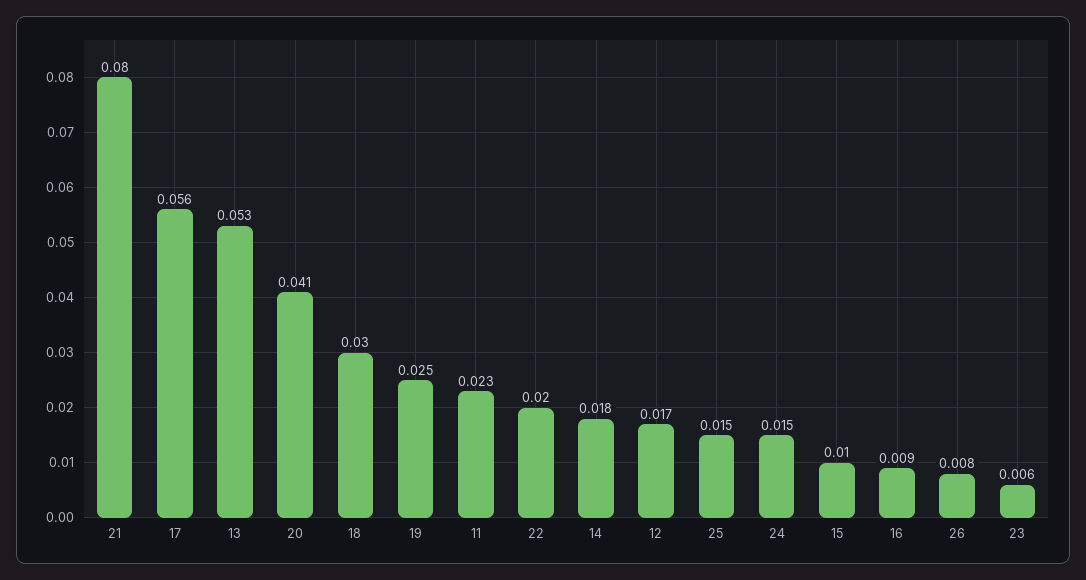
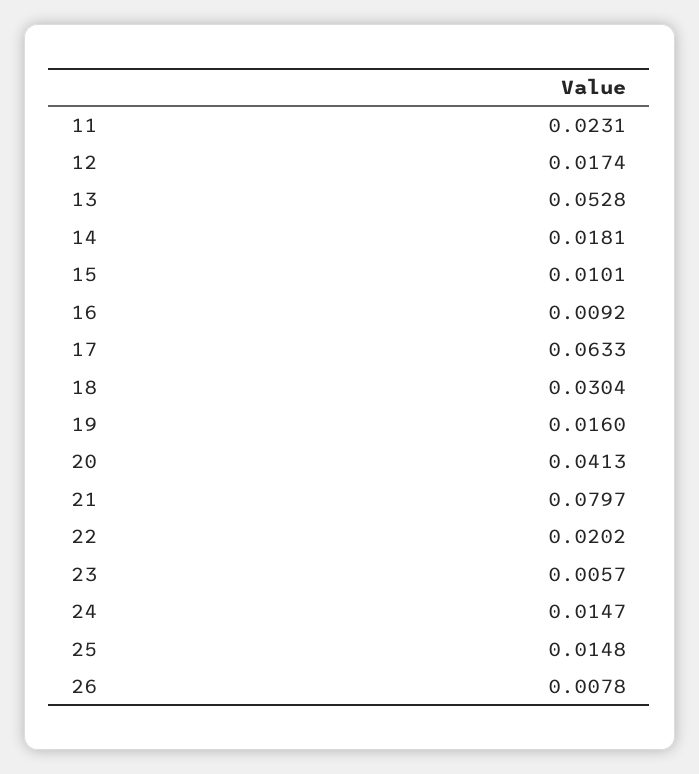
17: 0.056 -> 0.0633
19: 0.025 -> 0.016

